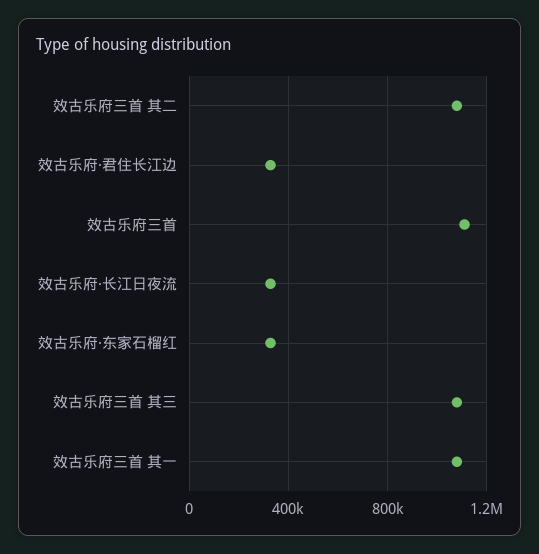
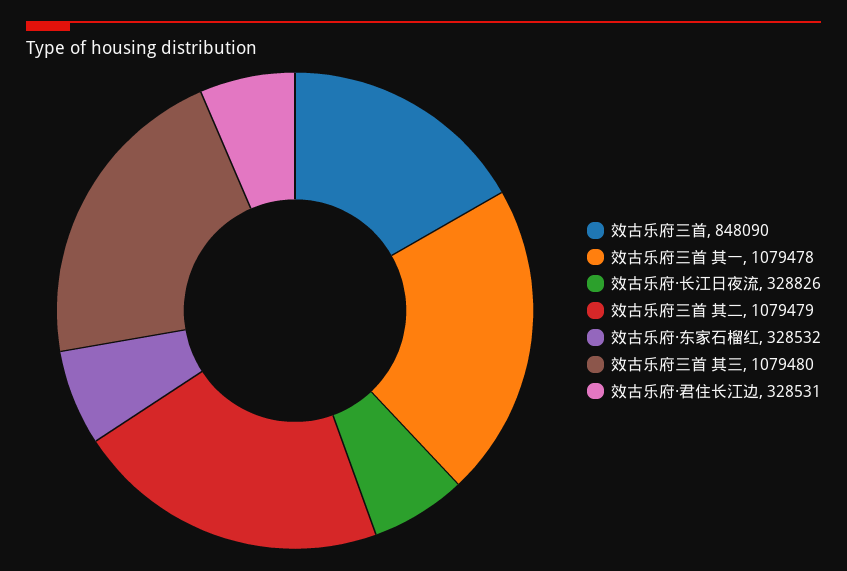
效古乐府三首: 1100000 -> 848090

